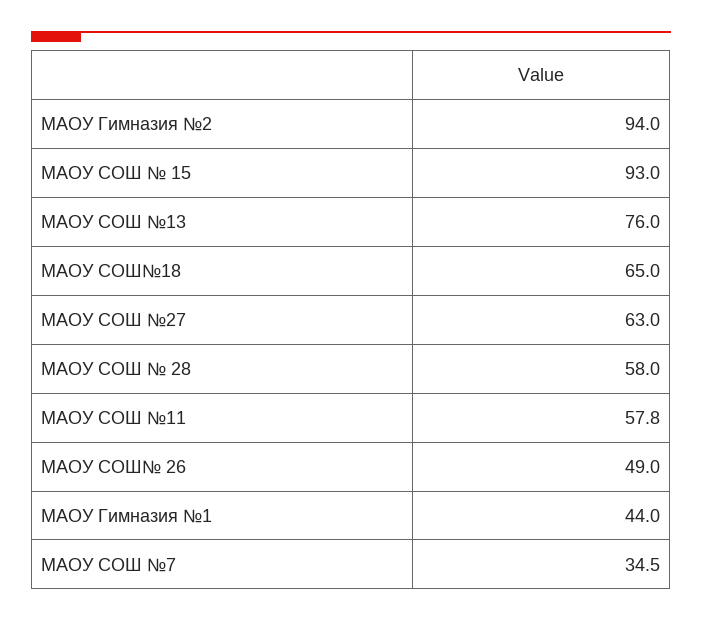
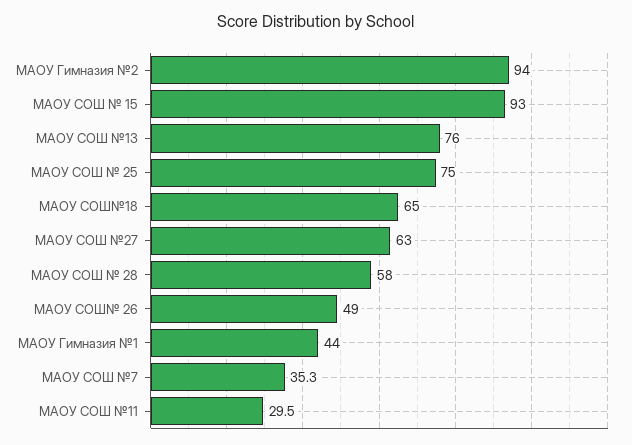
МАОУ СОШ №11: 57.8 -> 29.5
МАОУ СОШ №7: 34.5 -> 35.3
МАОУ СОШ № 25: none -> 75

